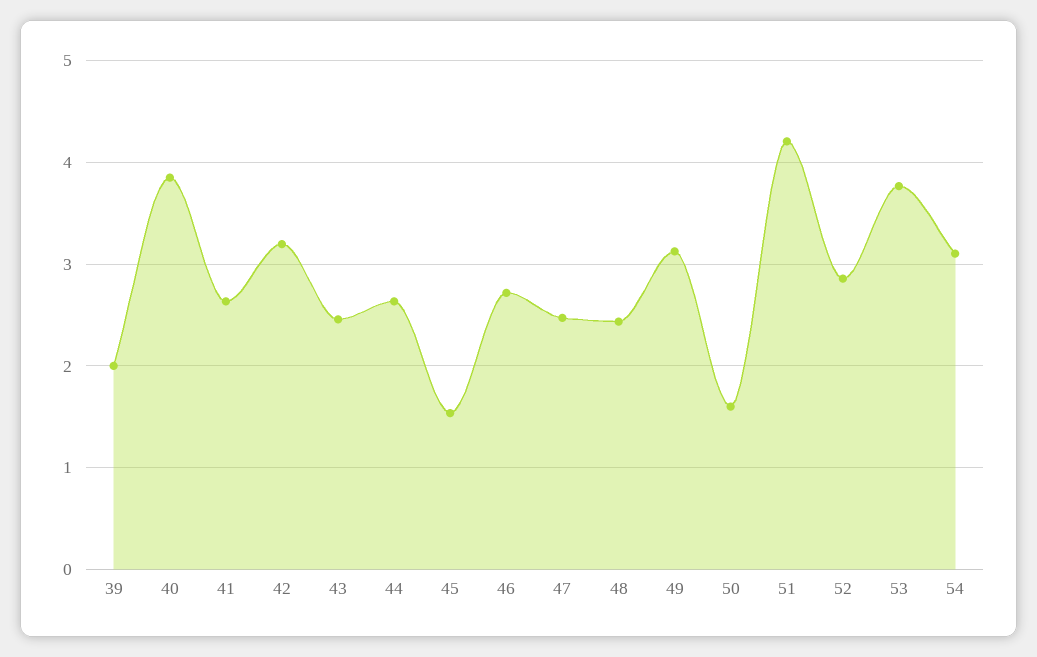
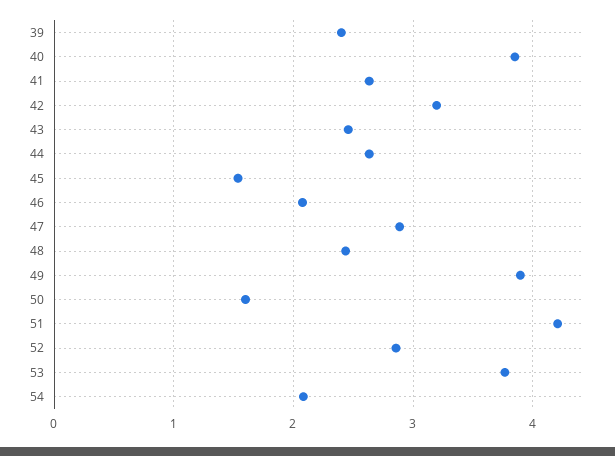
39: 2 -> 2.4
46: 2.7 -> 2.1
47: 2.5 -> 2.9
49: 3.1 -> 3.9
54: 3.1 -> 2.1

